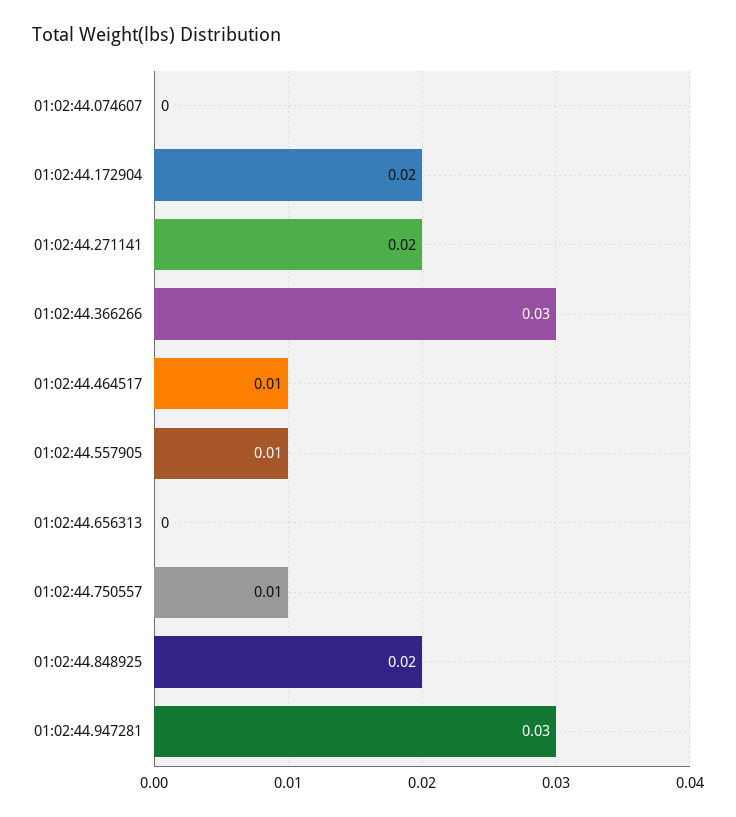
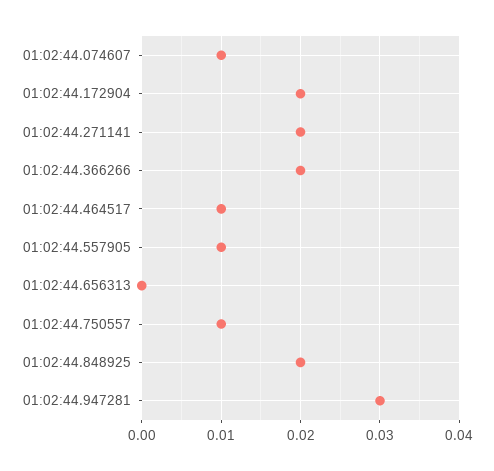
01:02:44.074607: 0 -> 0.01
01:02:44.366266: 0.03 -> 0.02

